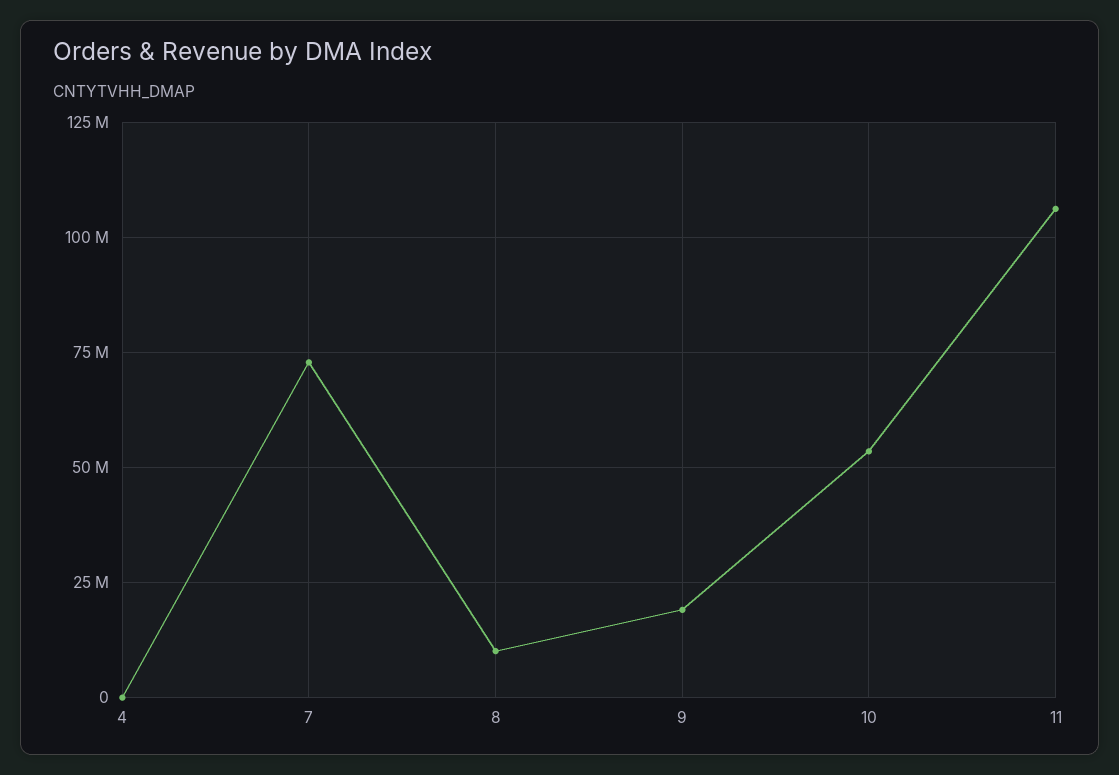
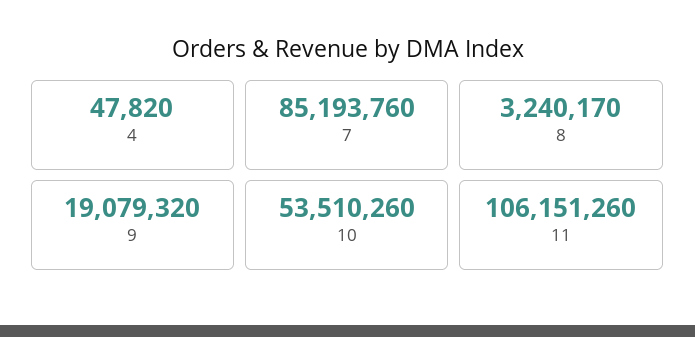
7: 72500000 -> 85193760
8: 10000000 -> 3240170

